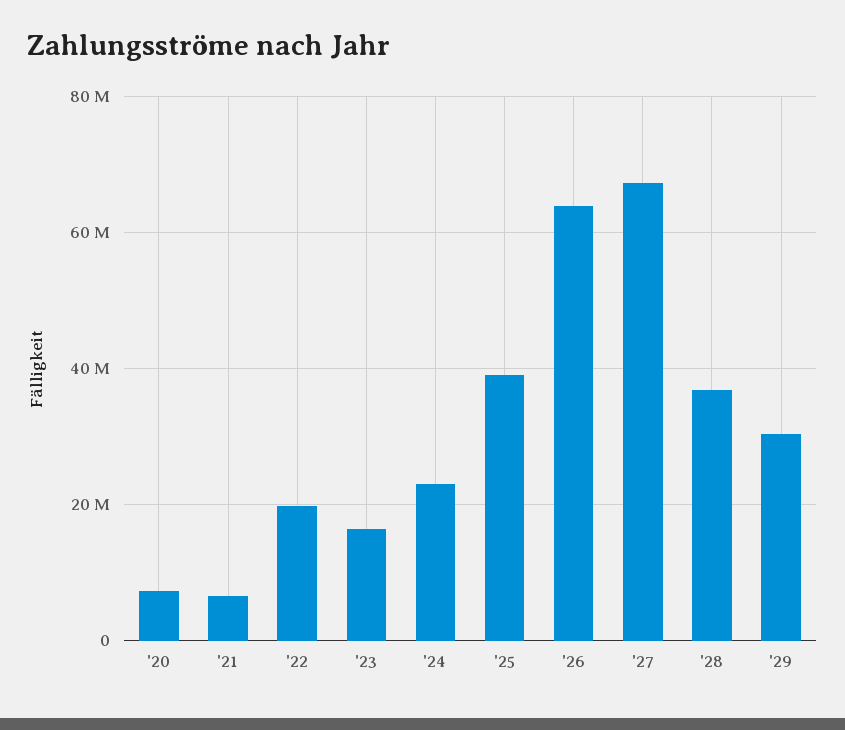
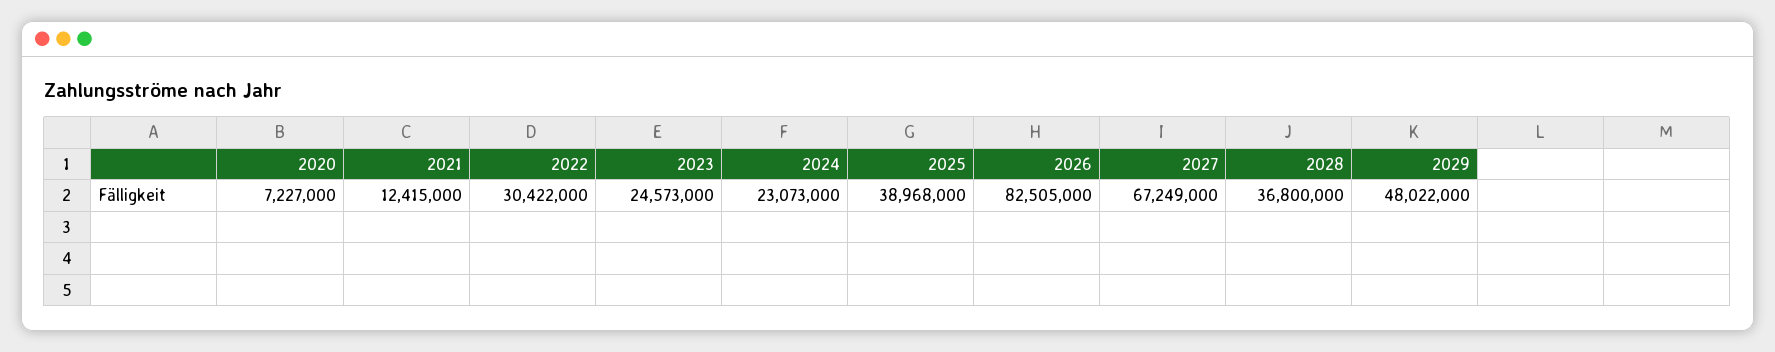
'21: 6000000 -> 12415000
'22: 20000000 -> 30422000
'23: 16000000 -> 24573000
'26: 64000000 -> 82505000
'29: 30000000 -> 48022000

